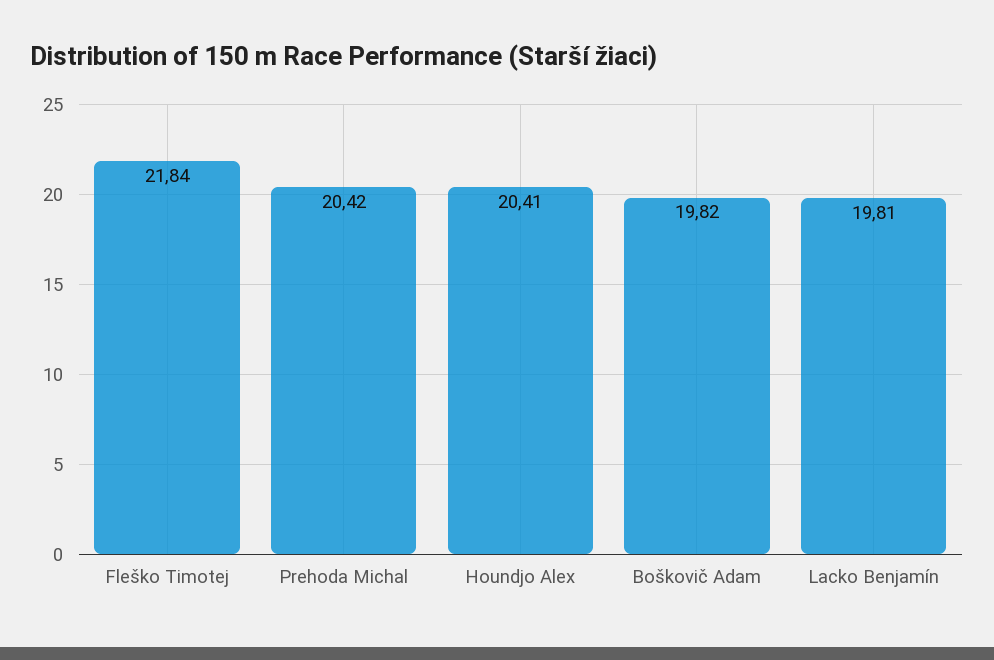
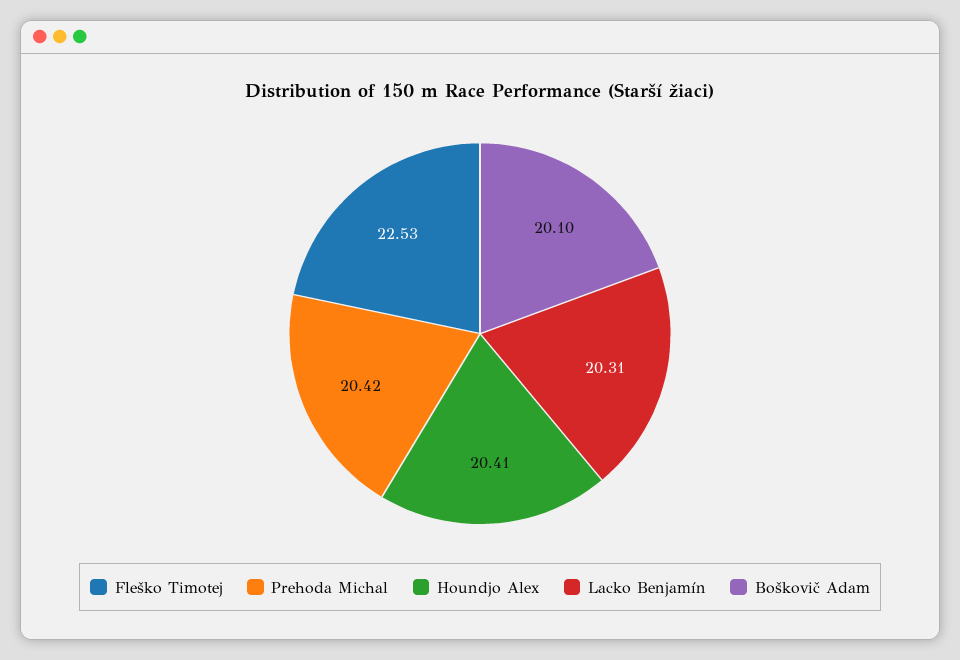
Fleško Timotej: 21.84 -> 22.53
Boškovič Adam: 19.82 -> 20.1
Lacko Benjamín: 19.81 -> 20.31

